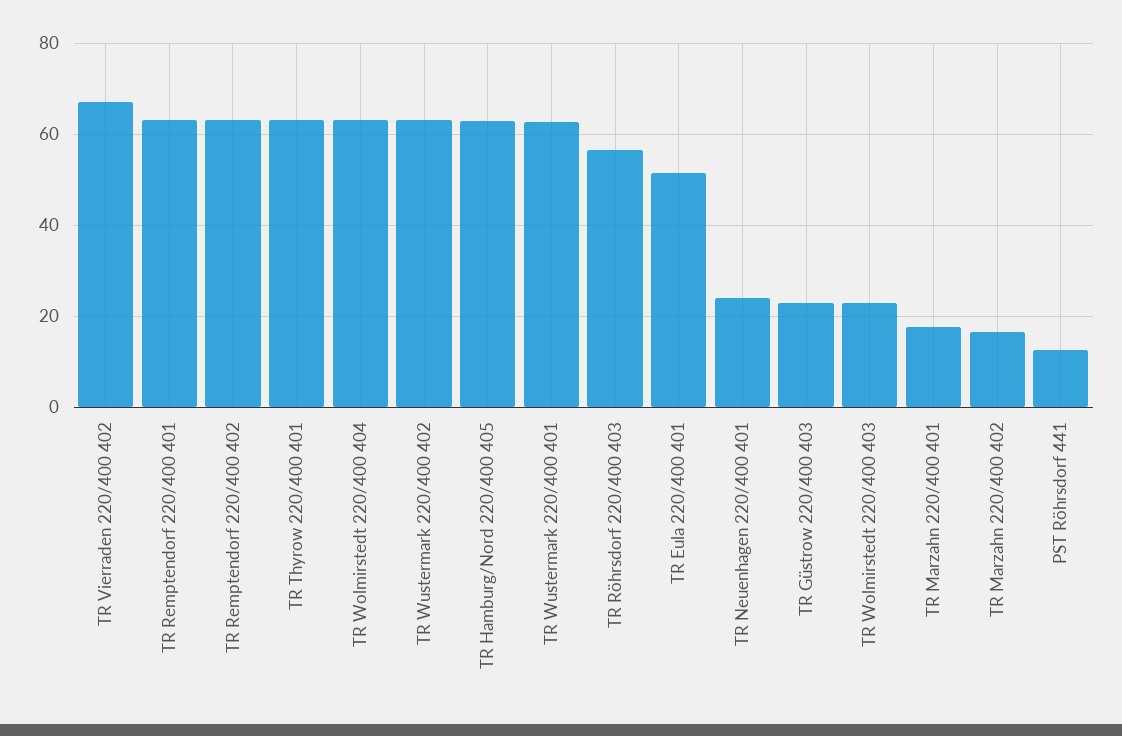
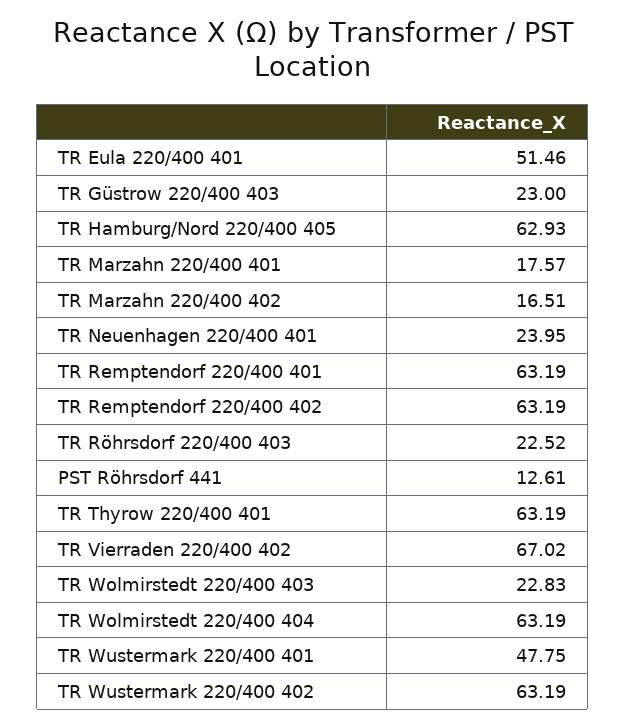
TR Wustermark 220/400 401: 62 -> 47.75
TR Röhrsdorf 220/400 403: 56 -> 22.52

